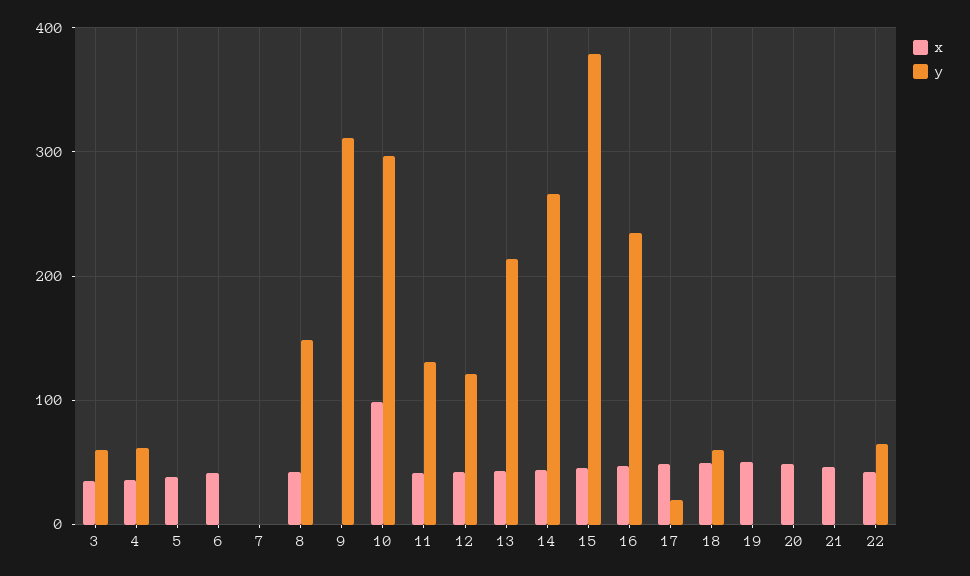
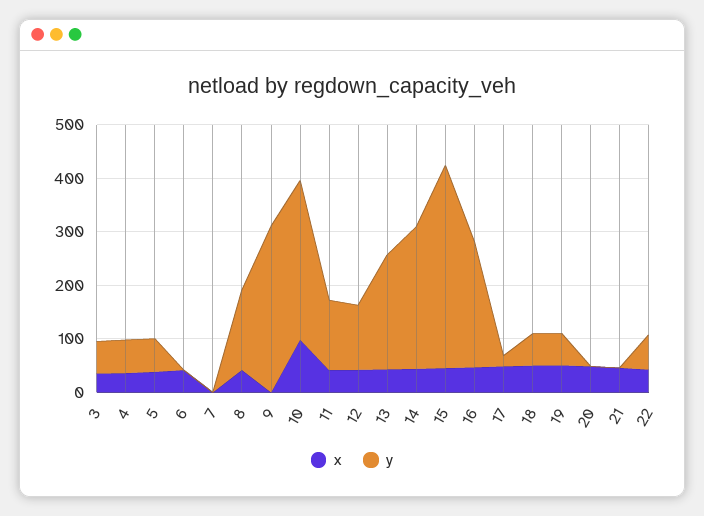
y, 5: 0 -> 60
y, 19: 0 -> 60

